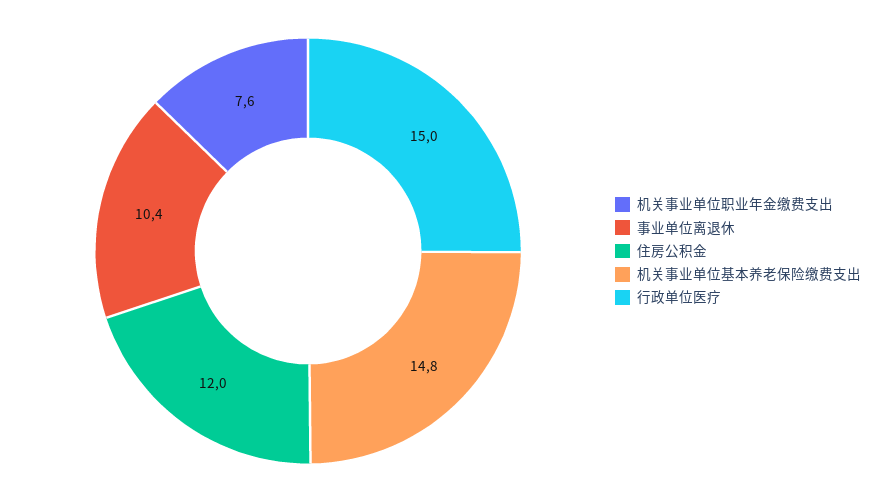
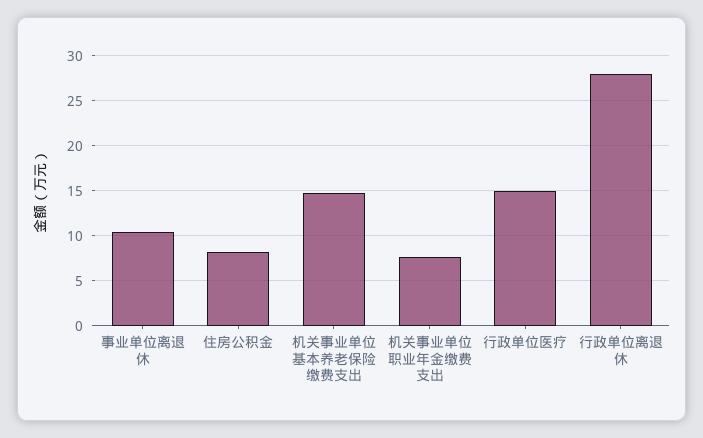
住房公积金: 12 -> 8
行政单位离退休: none -> 28

